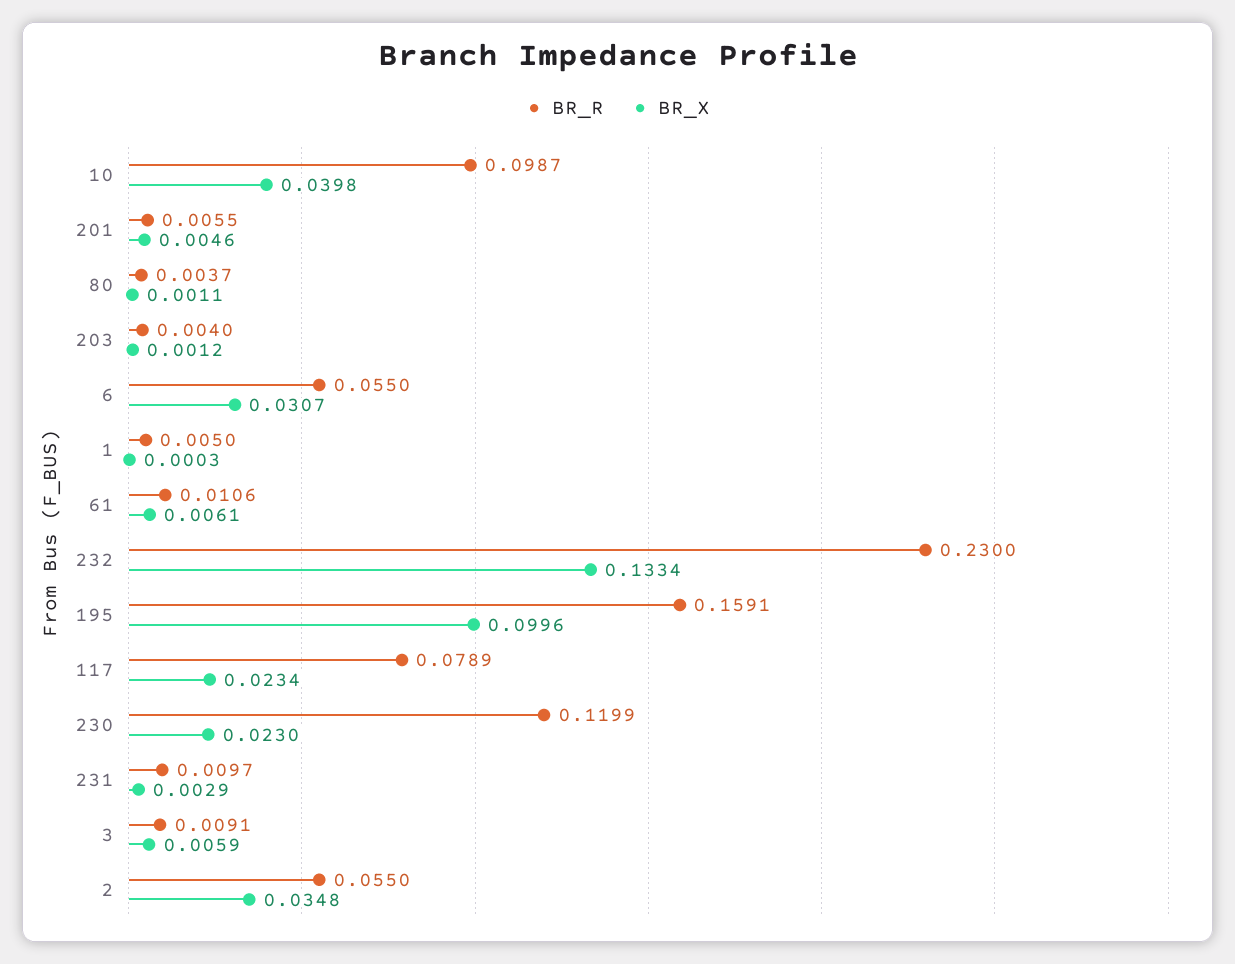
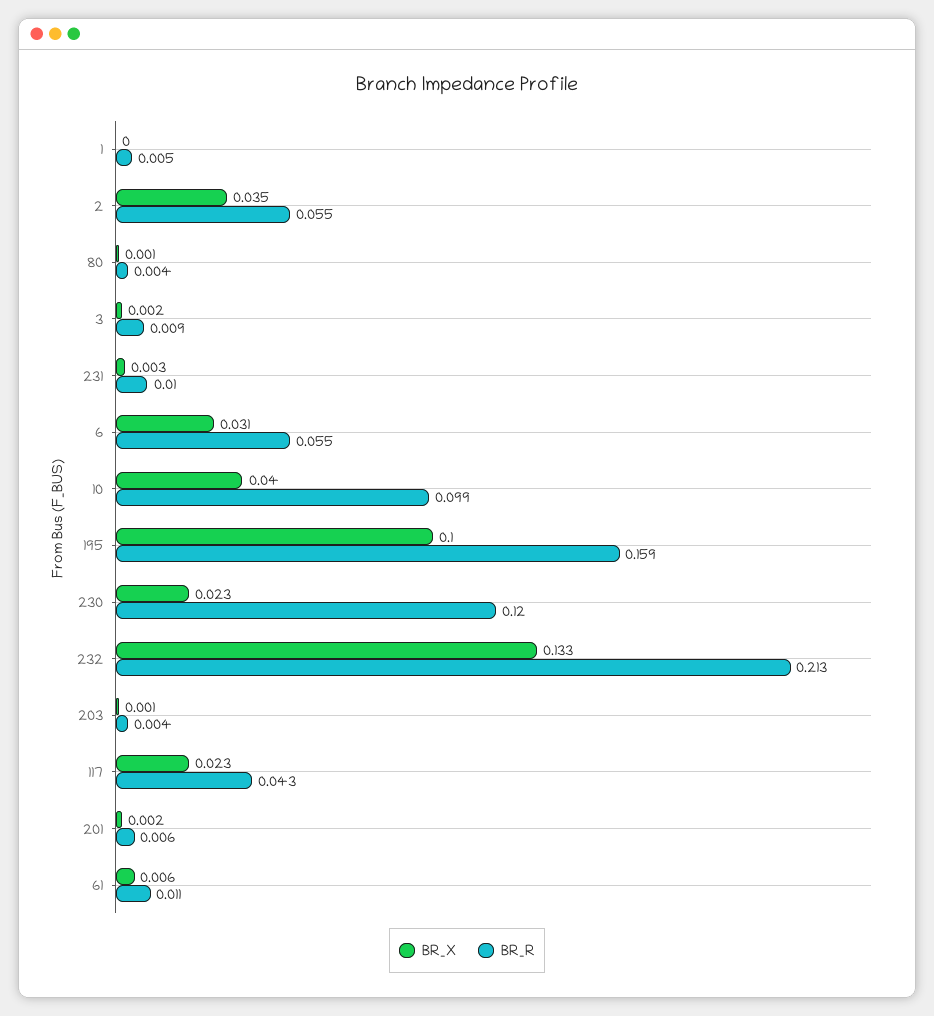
BR_X, 201: 0.0046 -> 0.002
BR_R, 232: 0.23 -> 0.213
BR_R, 117: 0.0789 -> 0.043
BR_X, 3: 0.0059 -> 0.002

